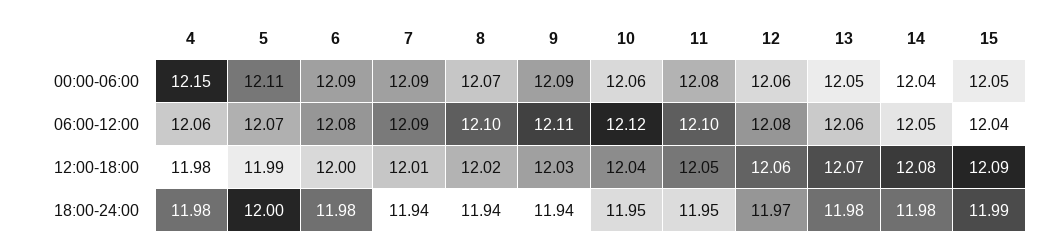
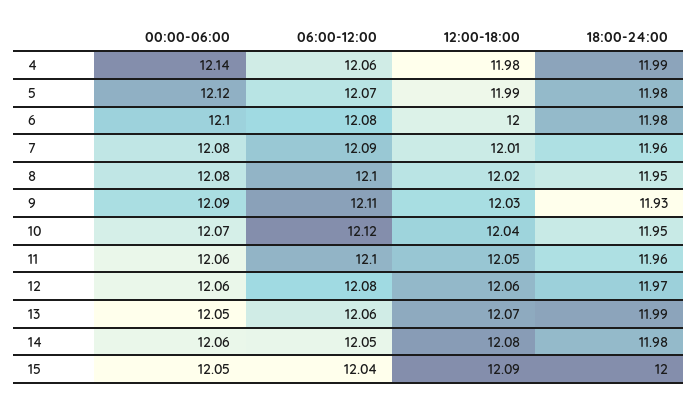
4, 00:00-06:00: 12.15 -> 12.14
5, 00:00-06:00: 12.11 -> 12.12
6, 00:00-06:00: 12.09 -> 12.1
7, 00:00-06:00: 12.09 -> 12.08
8, 00:00-06:00: 12.07 -> 12.08
10, 00:00-06:00: 12.06 -> 12.07
11, 00:00-06:00: 12.08 -> 12.06
14, 00:00-06:00: 12.04 -> 12.06
4, 18:00-24:00: 11.98 -> 11.99
5, 18:00-24:00: 12 -> 11.98
7, 18:00-24:00: 11.94 -> 11.96
8, 18:00-24:00: 11.94 -> 11.95
9, 18:00-24:00: 11.94 -> 11.93
11, 18:00-24:00: 11.95 -> 11.96
13, 18:00-24:00: 11.98 -> 11.99
15, 18:00-24:00: 11.99 -> 12

